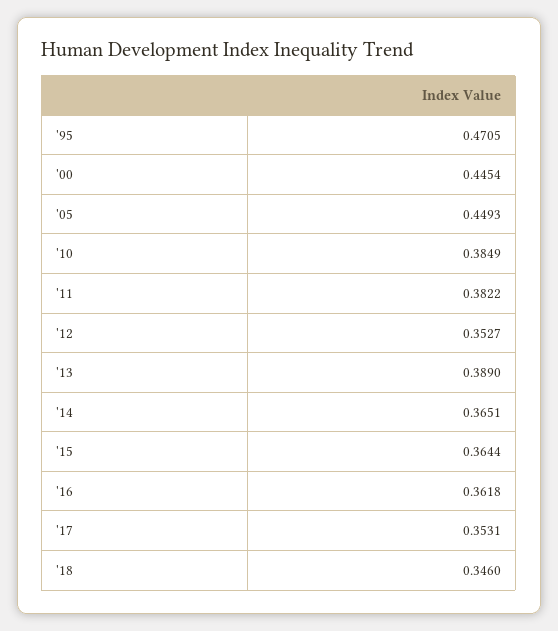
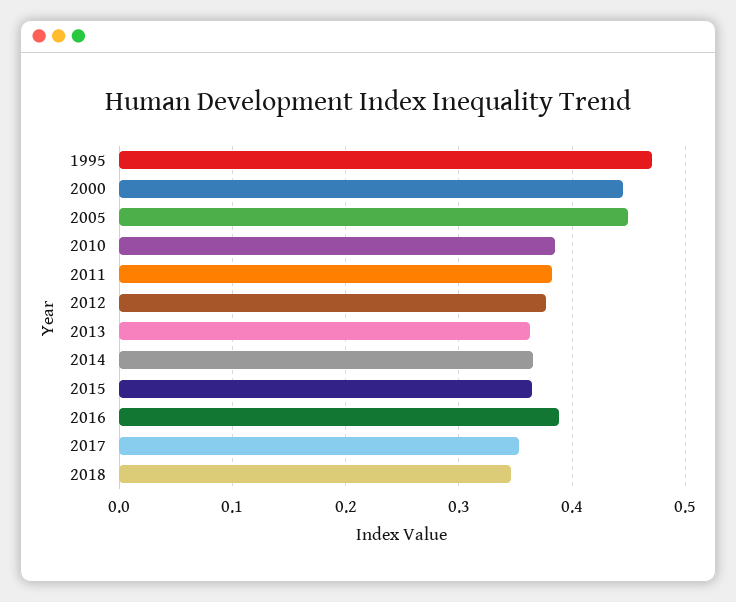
'12: 0.3527 -> 0.38
'13: 0.389 -> 0.36
'16: 0.3618 -> 0.39

